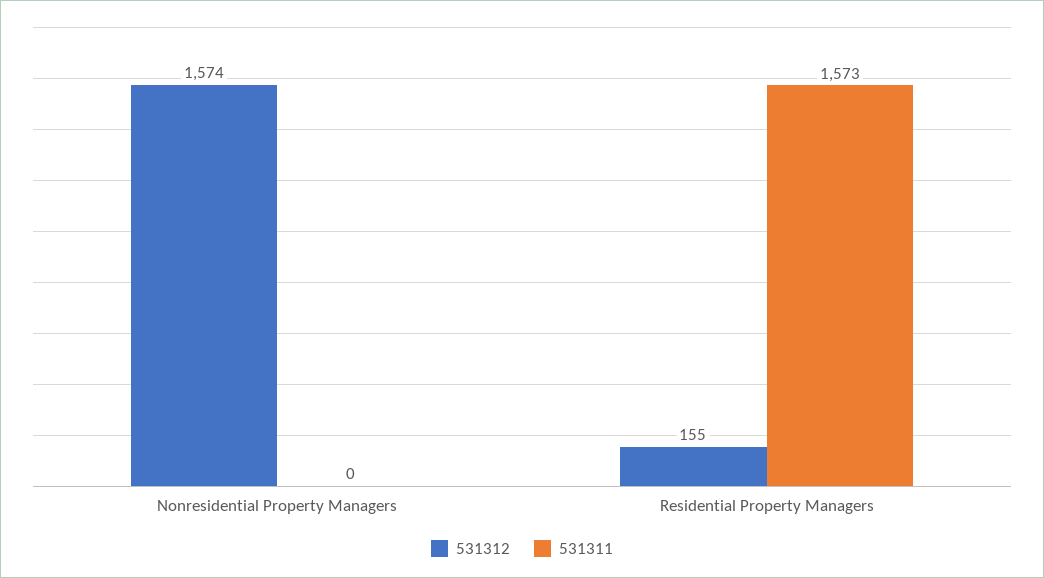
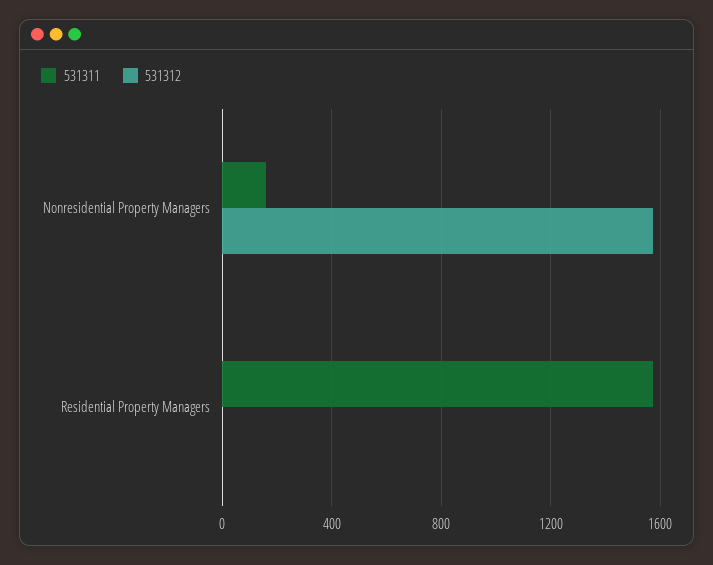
531311, Nonresidential Property Managers: 0 -> 150
531312, Residential Property Managers: 155 -> 0

